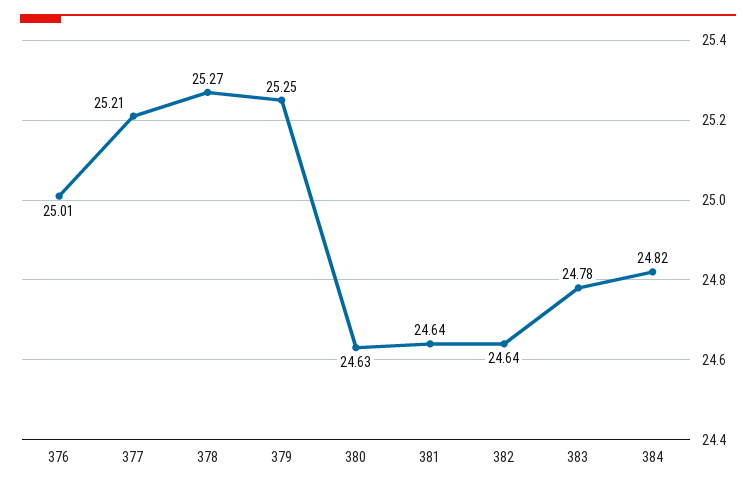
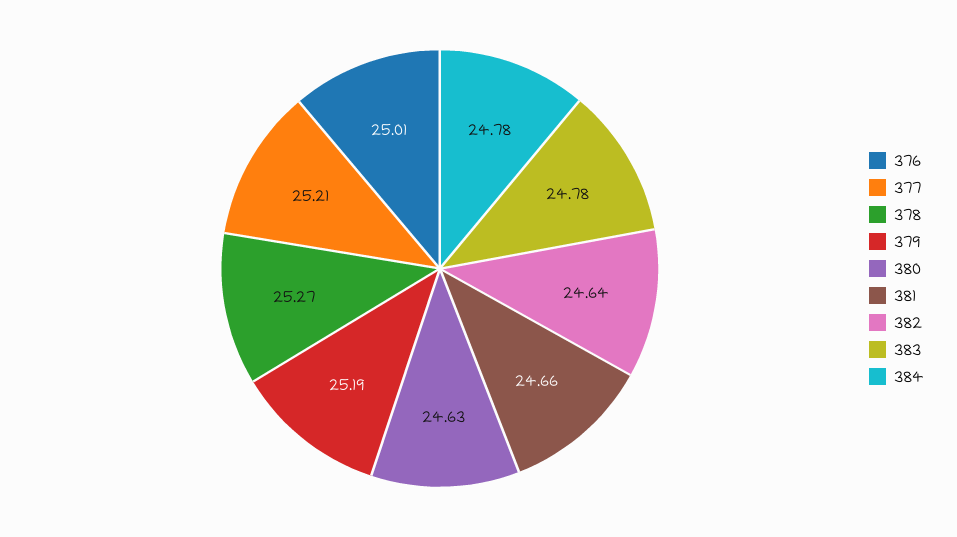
379: 25.25 -> 25.19
381: 24.64 -> 24.66
384: 24.82 -> 24.78

